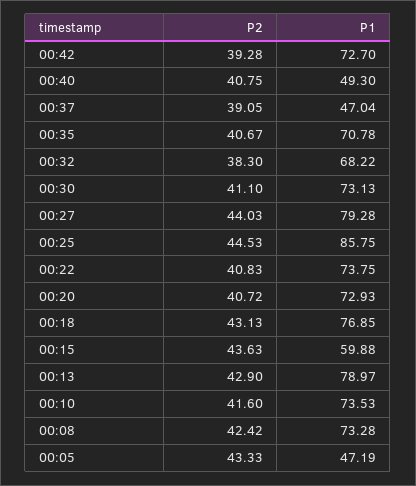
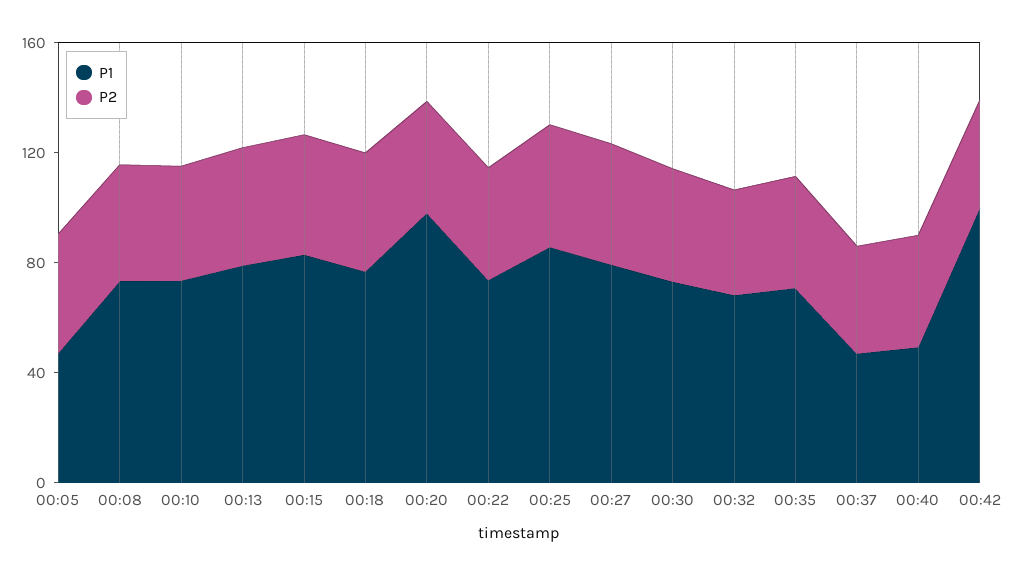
P1, 00:42: 72.7 -> 100
P1, 00:20: 72.93 -> 100
P1, 00:15: 59.88 -> 80

